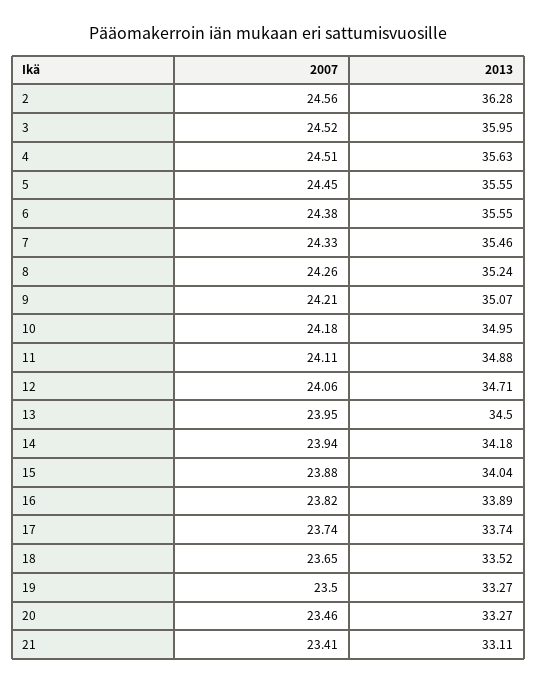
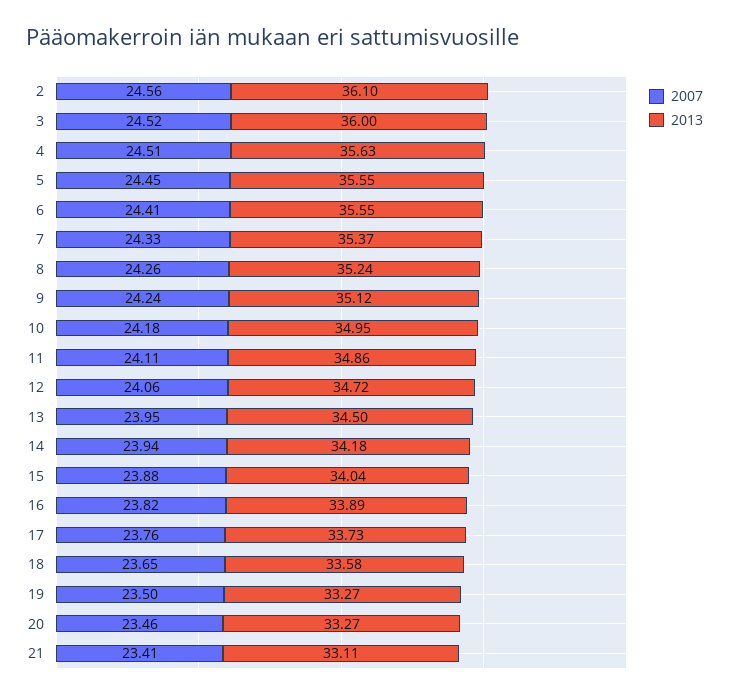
2013, 2: 36.28 -> 36.1
2013, 3: 35.95 -> 36
2007, 6: 24.38 -> 24.41
2013, 7: 35.46 -> 35.37
2007, 9: 24.21 -> 24.24
2013, 9: 35.07 -> 35.12
2013, 11: 34.88 -> 34.86
2013, 12: 34.71 -> 34.72
2007, 17: 23.74 -> 23.76
2013, 17: 33.74 -> 33.73
2013, 18: 33.52 -> 33.58

